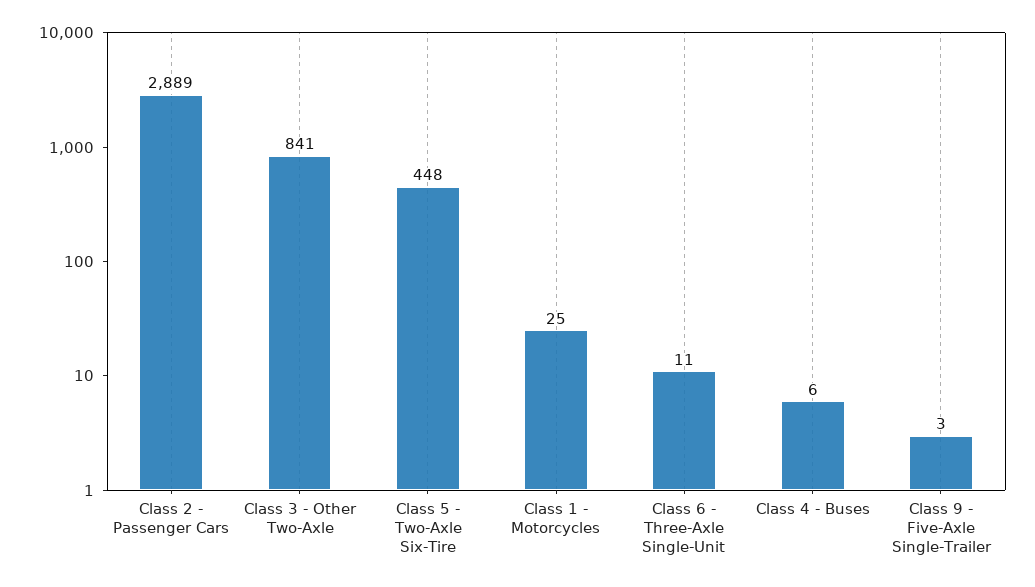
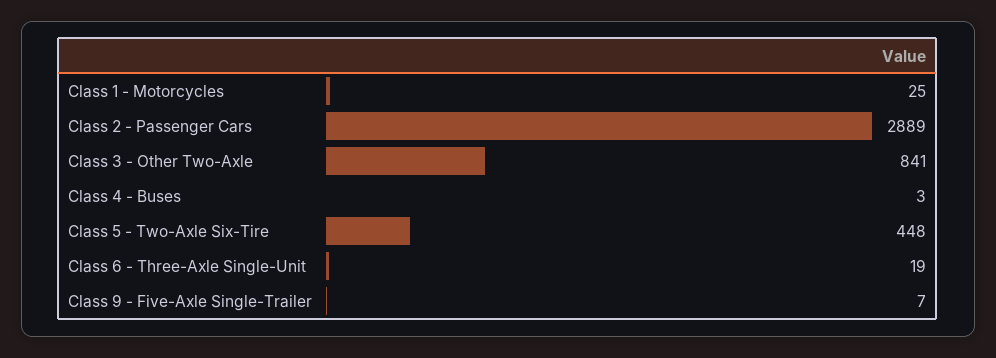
Class 6 - Three-Axle Single-Unit: 11 -> 19
Class 4 - Buses: 6 -> 3
Class 9 - Five-Axle Single-Trailer: 3 -> 7

